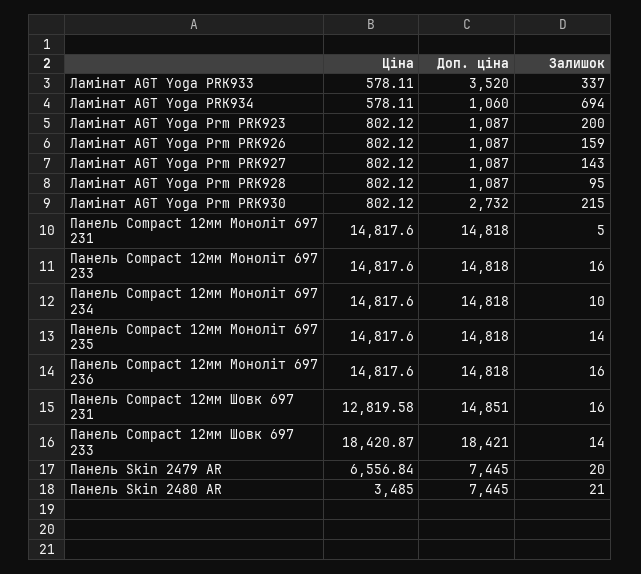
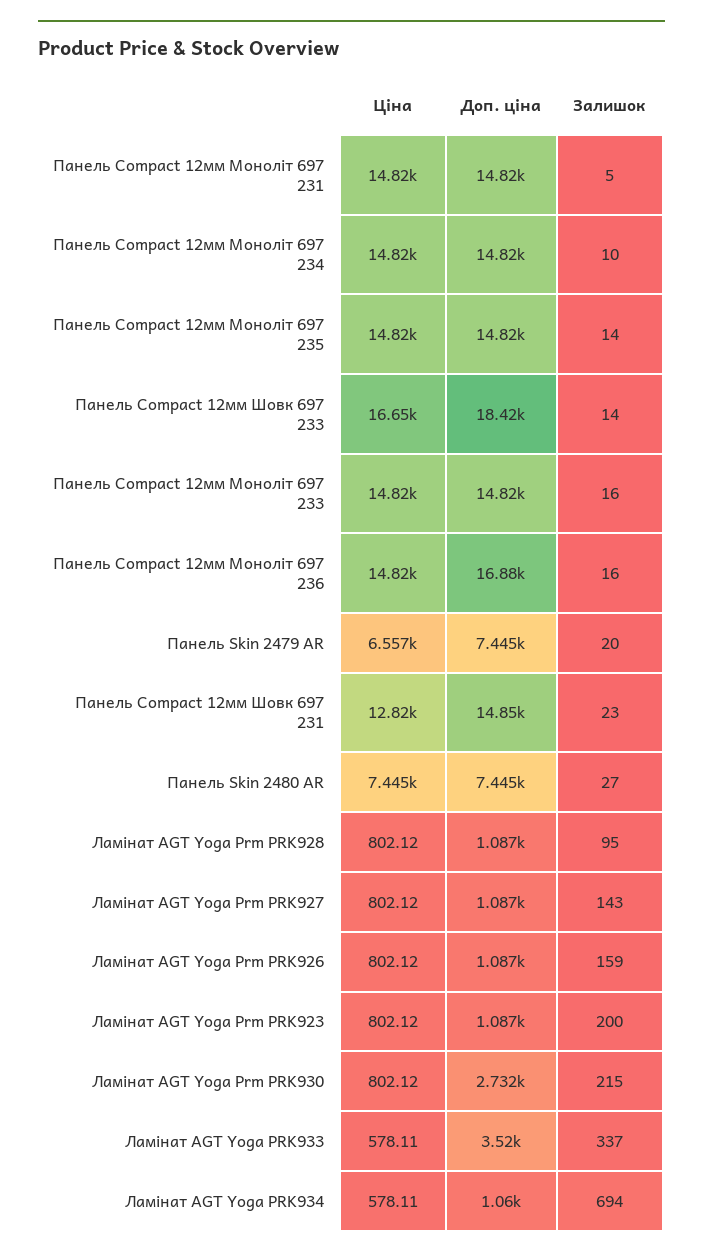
Доп. ціна, Панель Compact 12мм Моноліт 697 236: 14818 -> 16880
Залишок, Панель Compact 12мм Шовк 697 231: 16 -> 23
Ціна, Панель Compact 12мм Шовк 697 233: 18420.87 -> 16650
Ціна, Панель Skin 2480 AR: 3485 -> 7445
Залишок, Панель Skin 2480 AR: 21 -> 27

